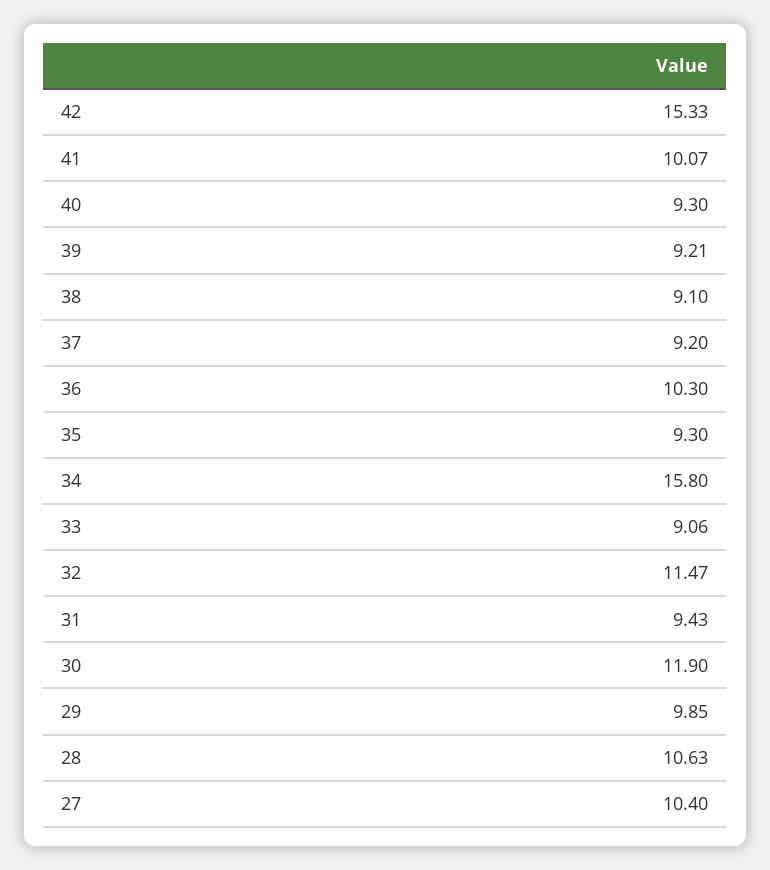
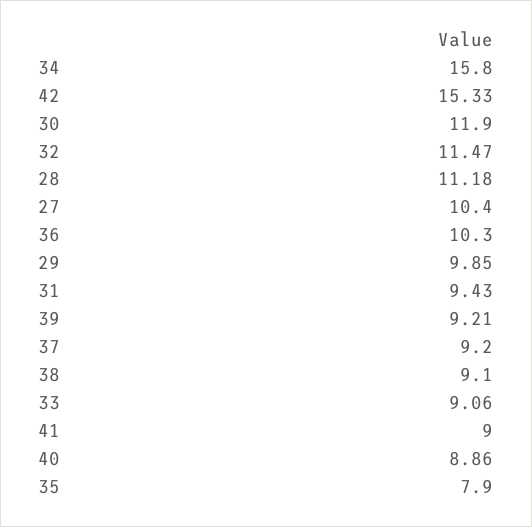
41: 10.07 -> 9
40: 9.3 -> 8.86
35: 9.3 -> 7.9
28: 10.63 -> 11.18

